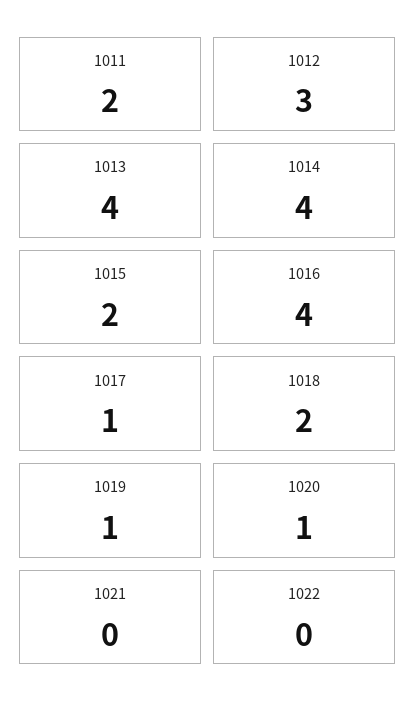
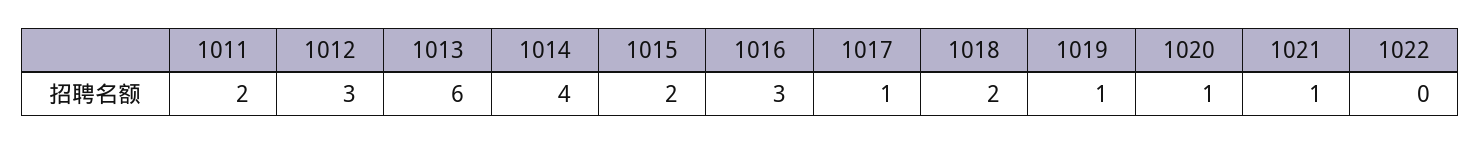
1013: 4 -> 6
1016: 4 -> 3
1021: 0 -> 1

